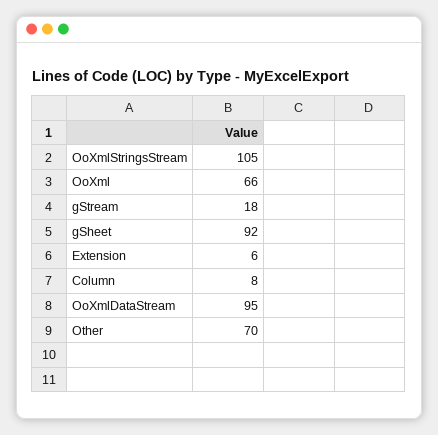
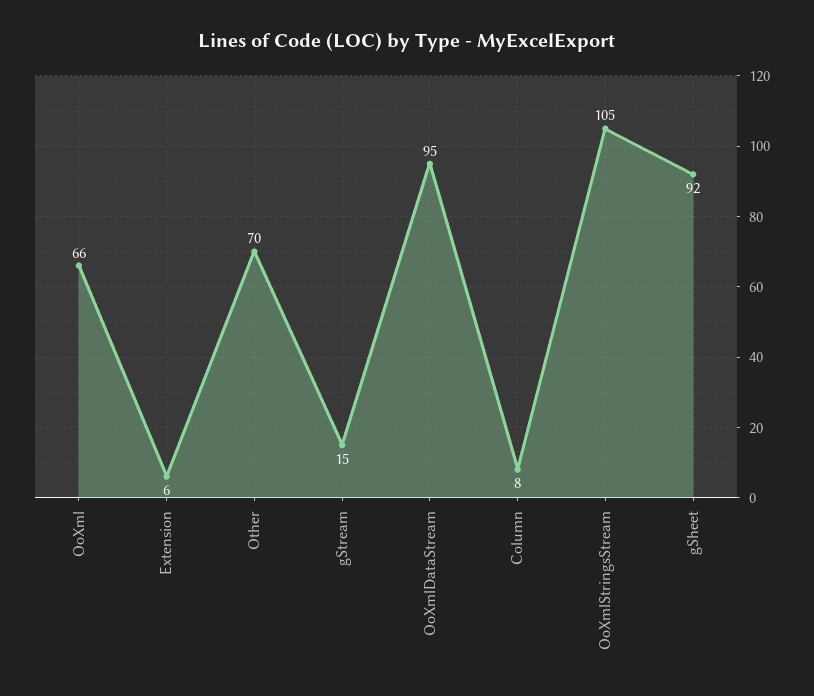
gStream: 18 -> 15

